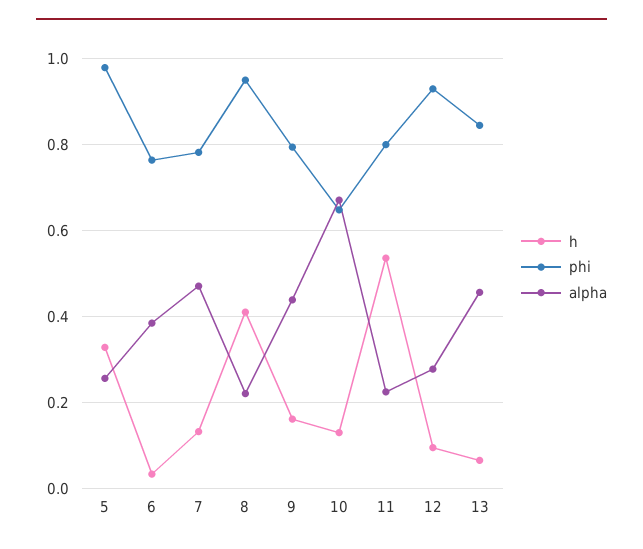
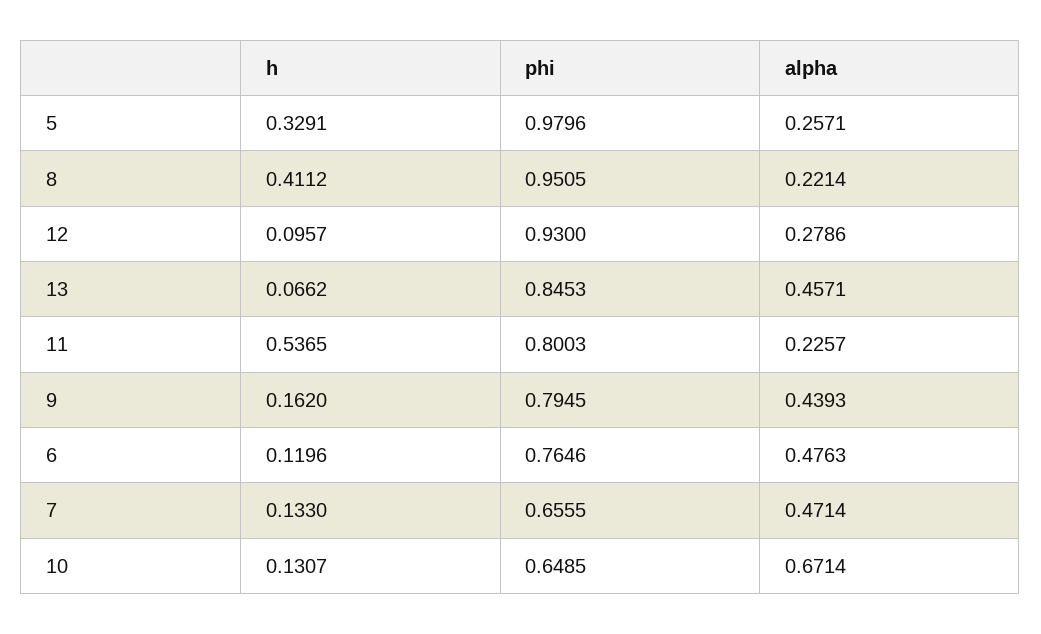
h, 6: 0.04 -> 0.1196
alpha, 6: 0.38 -> 0.4763
phi, 7: 0.78 -> 0.6555

